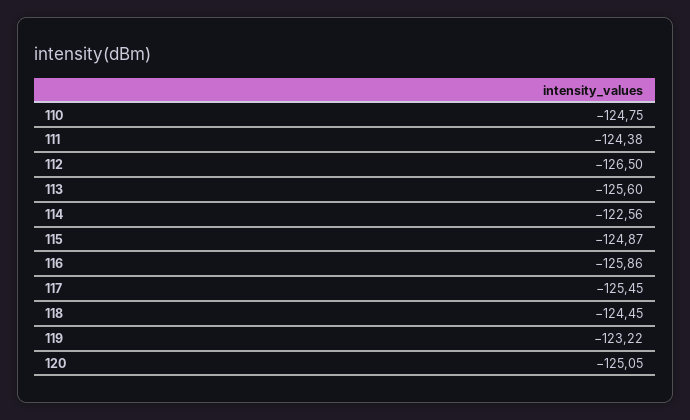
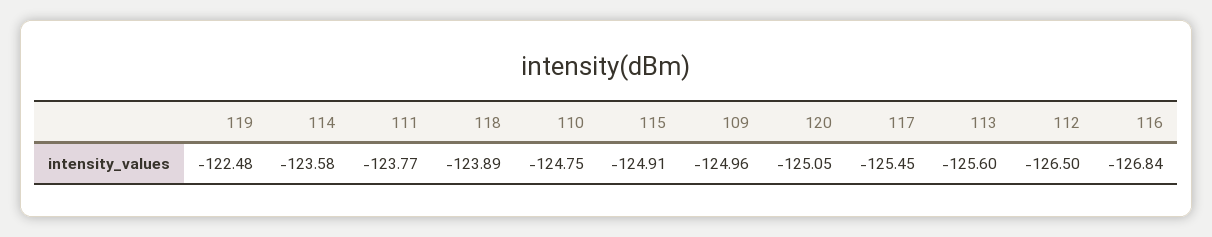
111: -124.38 -> -123.77
114: -122.56 -> -123.58
115: -124.87 -> -124.91
116: -125.86 -> -126.84
118: -124.45 -> -123.89
119: -123.22 -> -122.48
109: none -> -124.96

